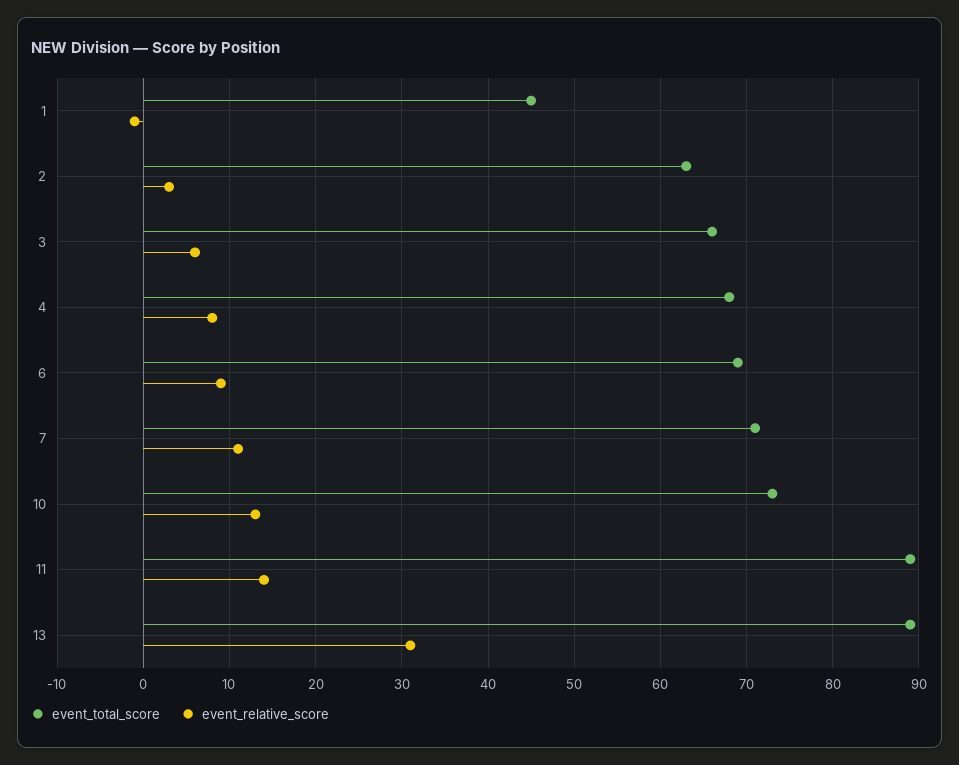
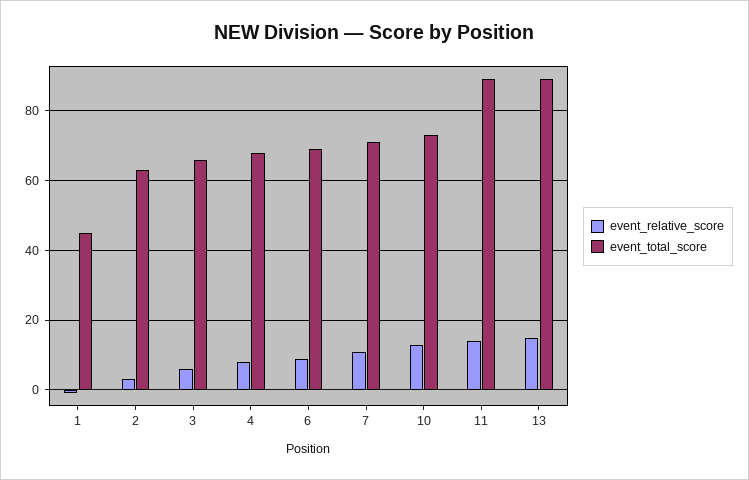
event_relative_score, 13: 31 -> 15

